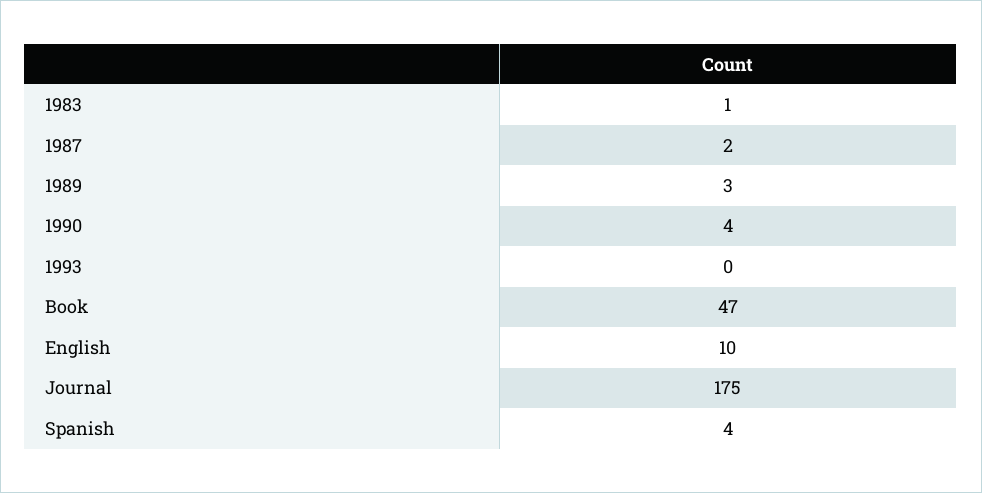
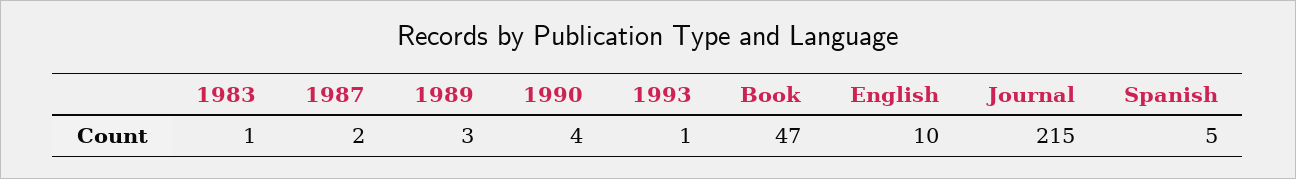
1993: 0 -> 1
Journal: 175 -> 215
Spanish: 4 -> 5

